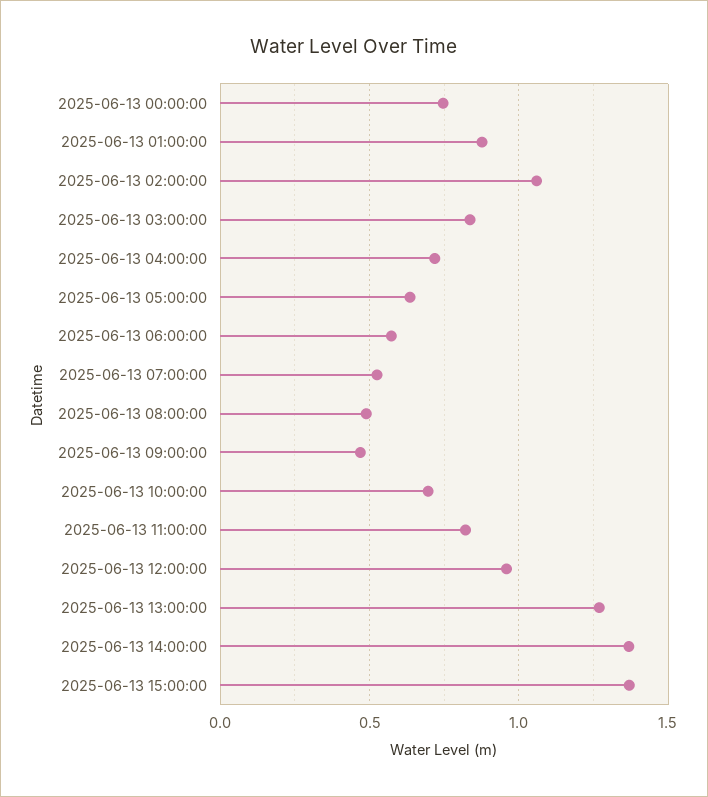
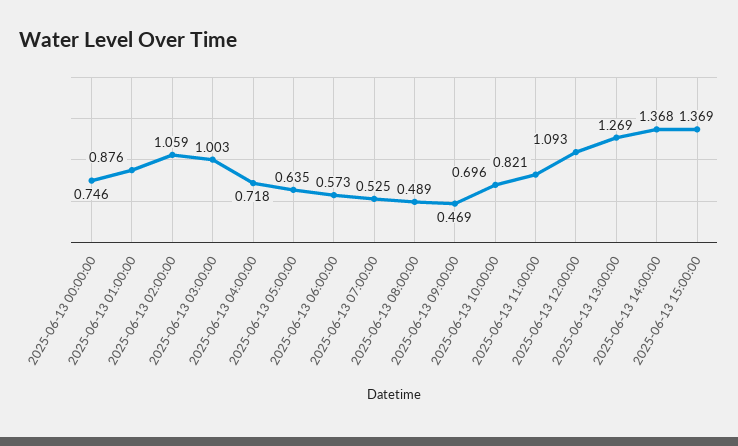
2025-06-13 03:00:00: 0.85 -> 1.003
2025-06-13 12:00:00: 0.95 -> 1.093

